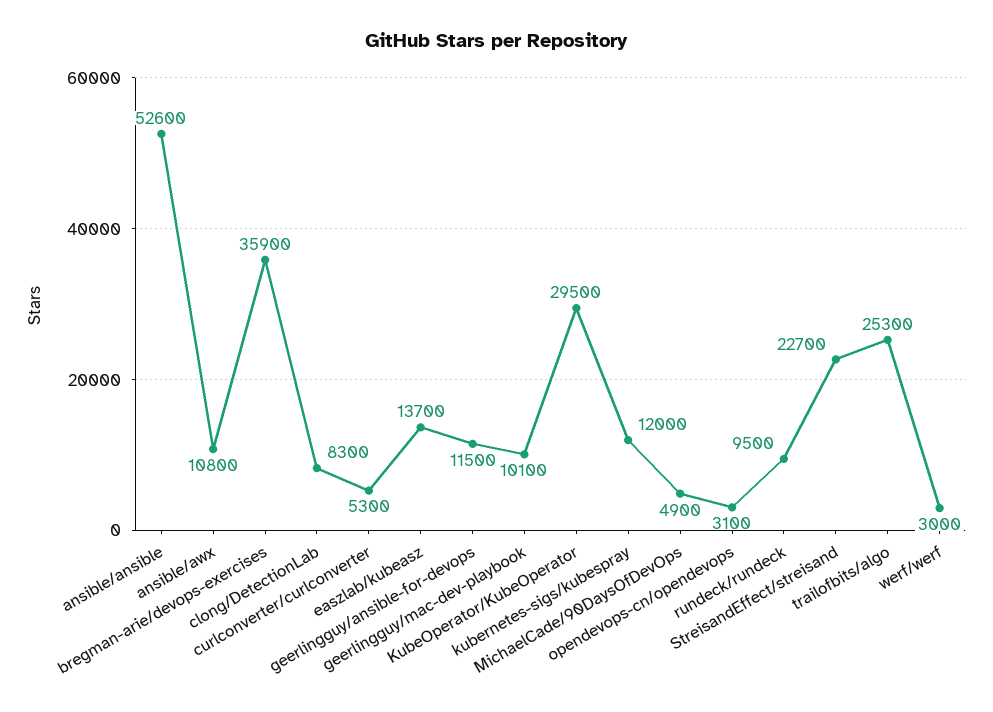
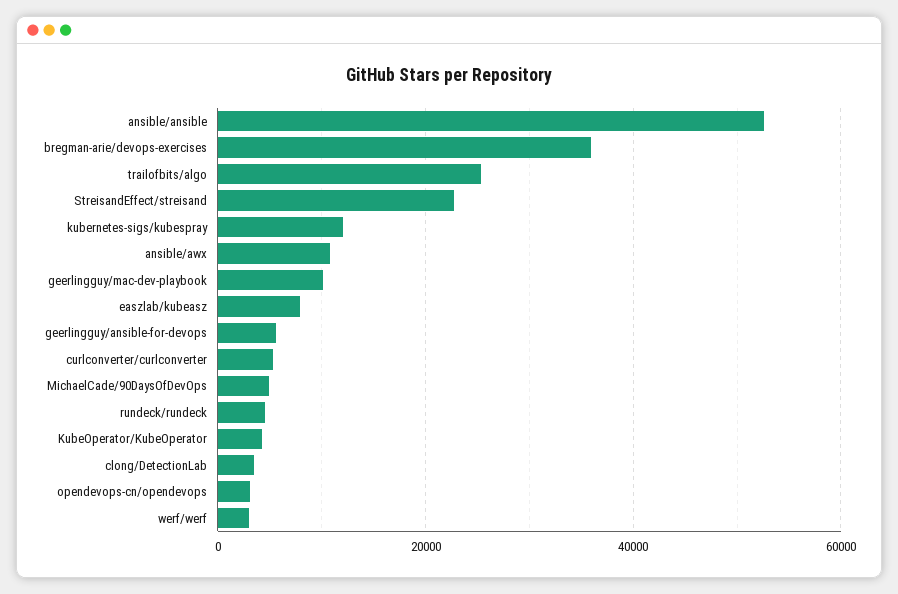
clong/DetectionLab: 8300 -> 4000
easzlab/kubeasz: 13700 -> 8000
geerlingguy/ansible-for-devops: 11500 -> 6000
KubeOperator/KubeOperator: 29500 -> 4000
rundeck/rundeck: 9500 -> 4000

